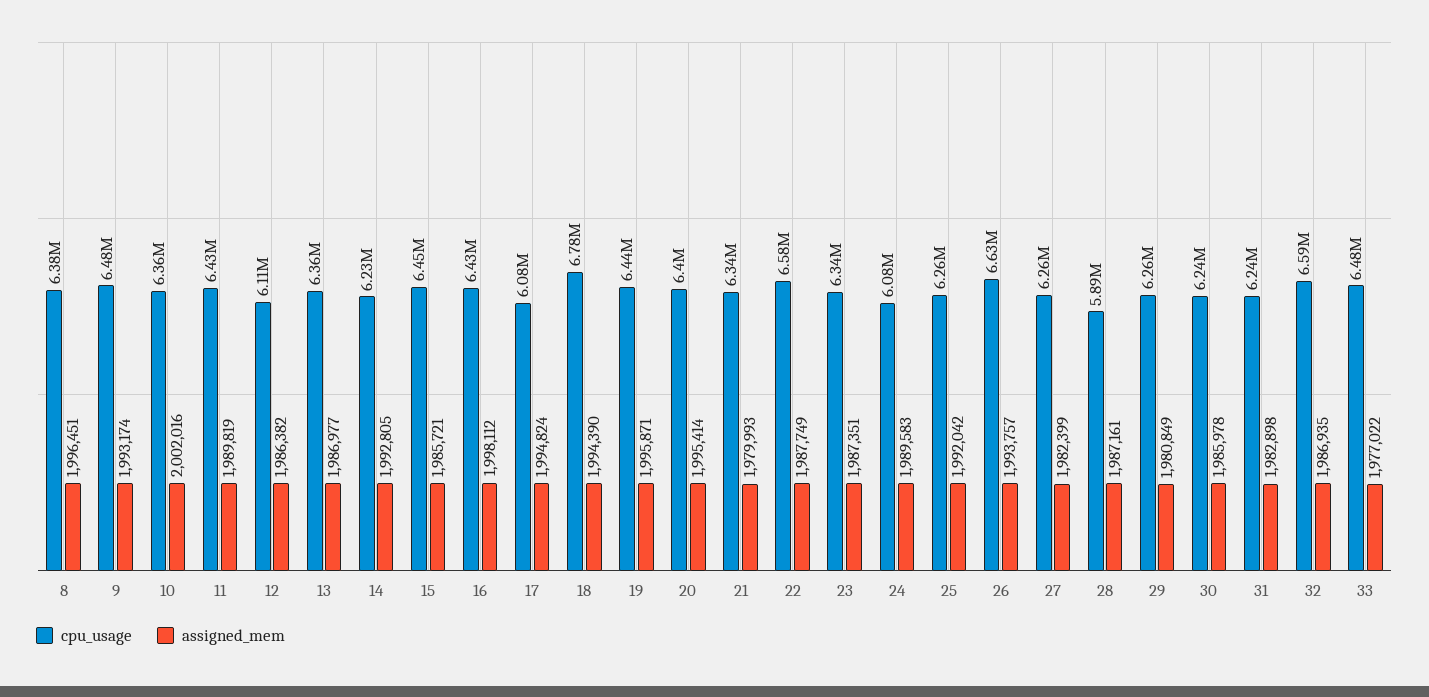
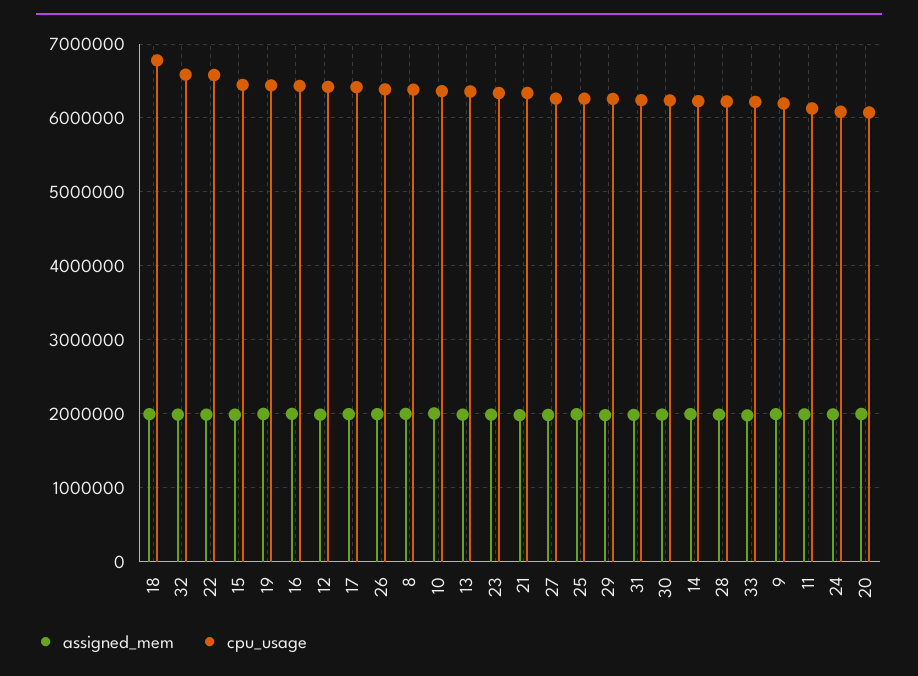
cpu_usage, 9: 6480000 -> 6200000
cpu_usage, 11: 6430000 -> 6100000
cpu_usage, 12: 6110000 -> 6400000
cpu_usage, 17: 6080000 -> 6400000
cpu_usage, 20: 6400000 -> 6100000
cpu_usage, 26: 6630000 -> 6400000
cpu_usage, 28: 5890000 -> 6200000
cpu_usage, 33: 6480000 -> 6200000

